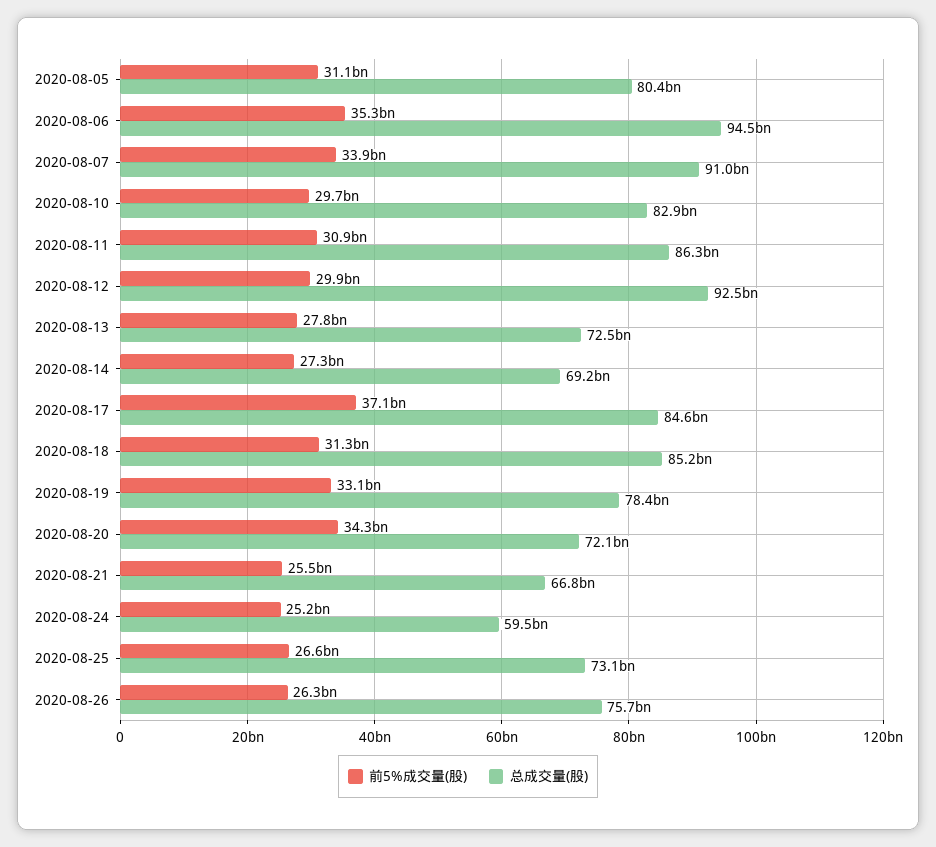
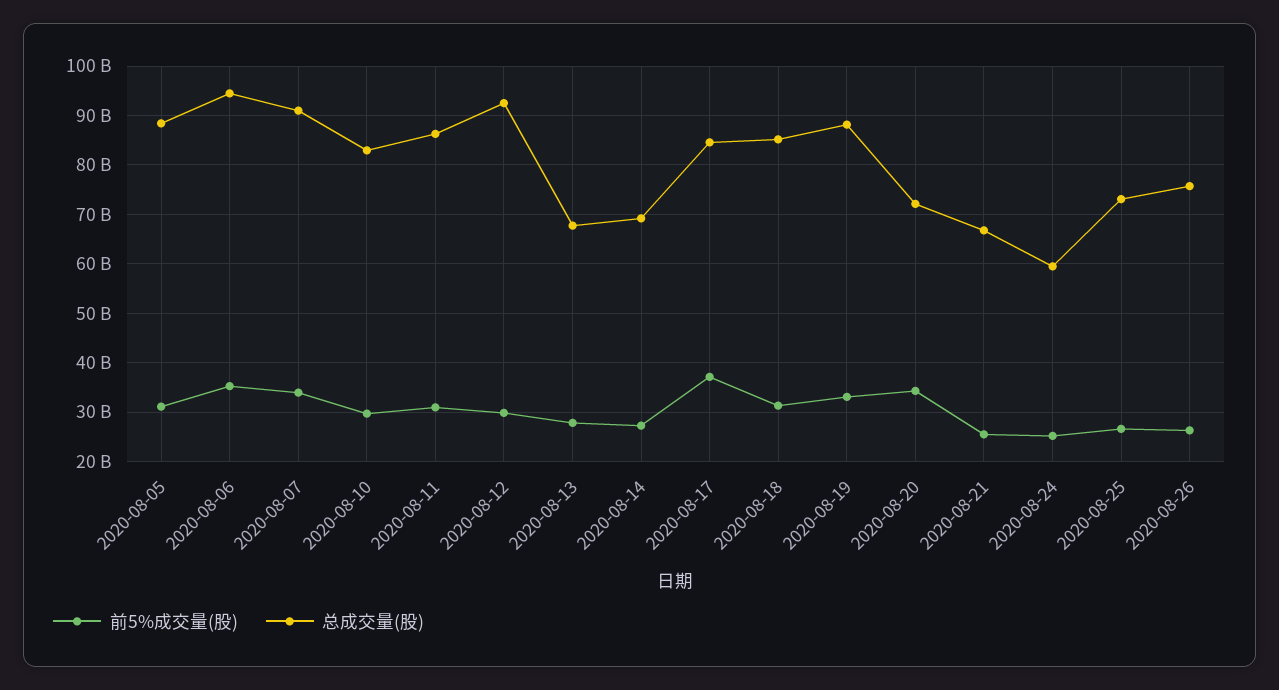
总成交量(股), 2020-08-05: 80400000000 -> 88000000000
总成交量(股), 2020-08-13: 72500000000 -> 68000000000
总成交量(股), 2020-08-19: 78400000000 -> 88000000000

